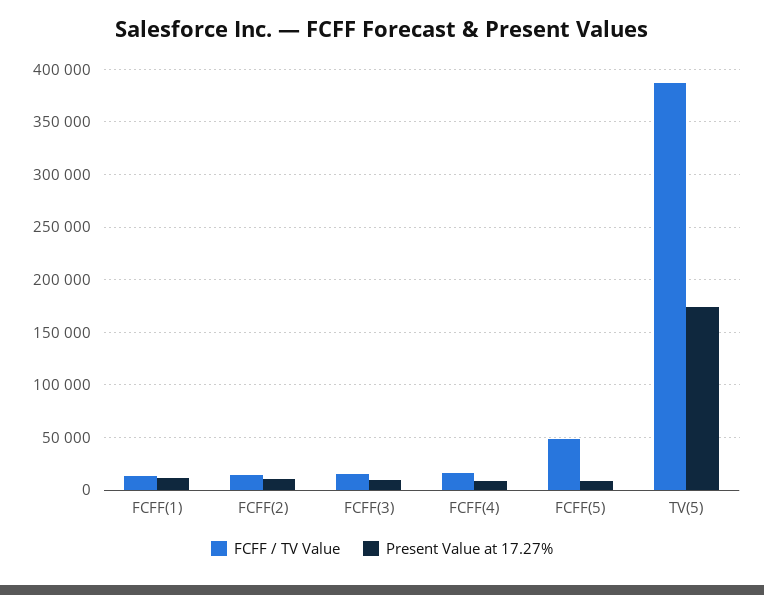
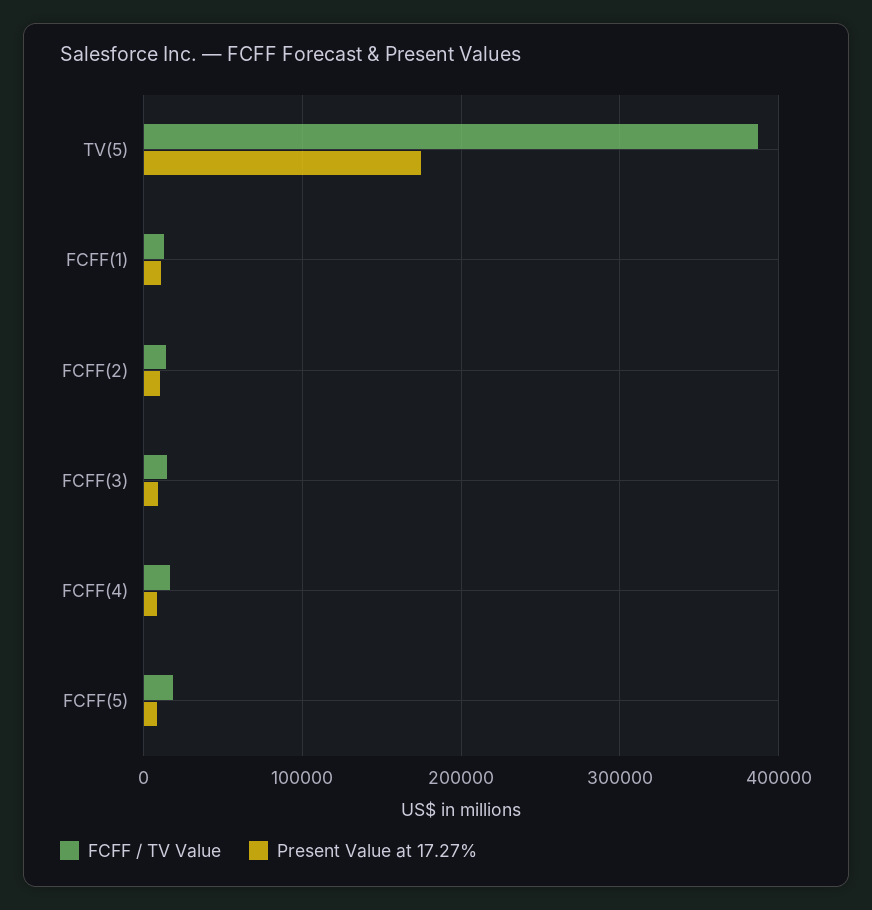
FCFF / TV Value, FCFF(5): 50000 -> 20000

